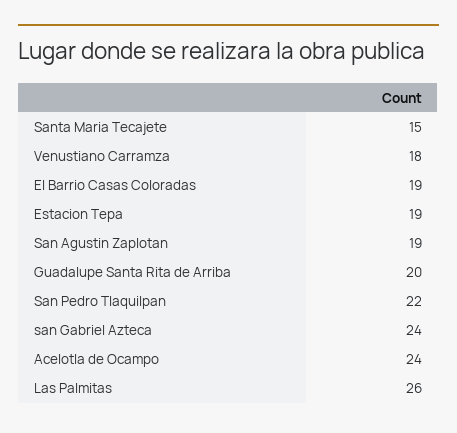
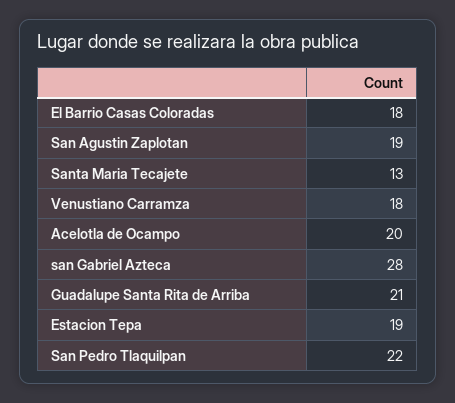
Santa Maria Tecajete: 15 -> 13
El Barrio Casas Coloradas: 19 -> 18
Guadalupe Santa Rita de Arriba: 20 -> 21
san Gabriel Azteca: 24 -> 28
Acelotla de Ocampo: 24 -> 20
Las Palmitas: 26 -> none

